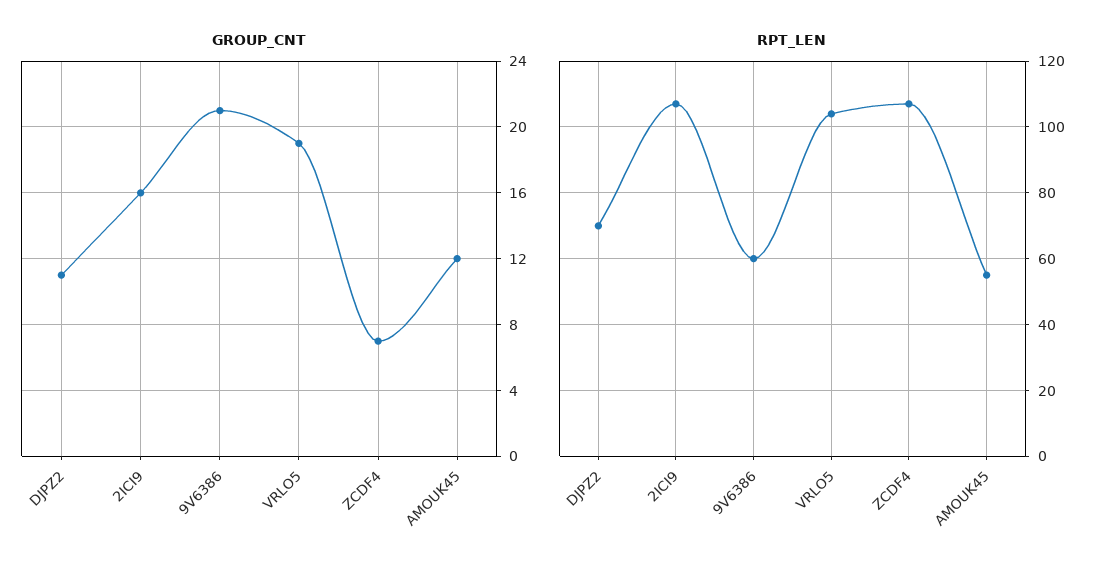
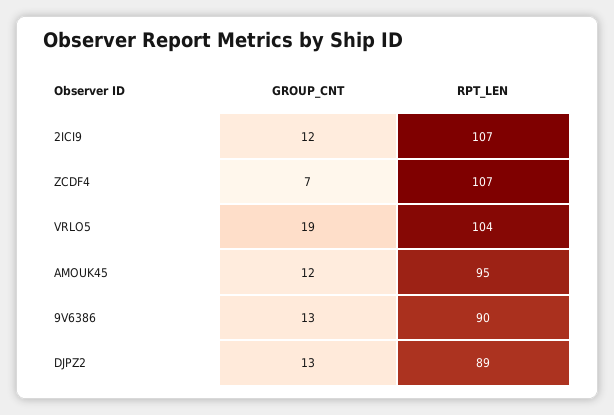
GROUP_CNT, DJPZ2: 11 -> 13
GROUP_CNT, 2ICI9: 16 -> 12
GROUP_CNT, 9V6386: 21 -> 13
RPT_LEN, DJPZ2: 70 -> 89
RPT_LEN, 9V6386: 60 -> 90
RPT_LEN, AMOUK45: 55 -> 95

